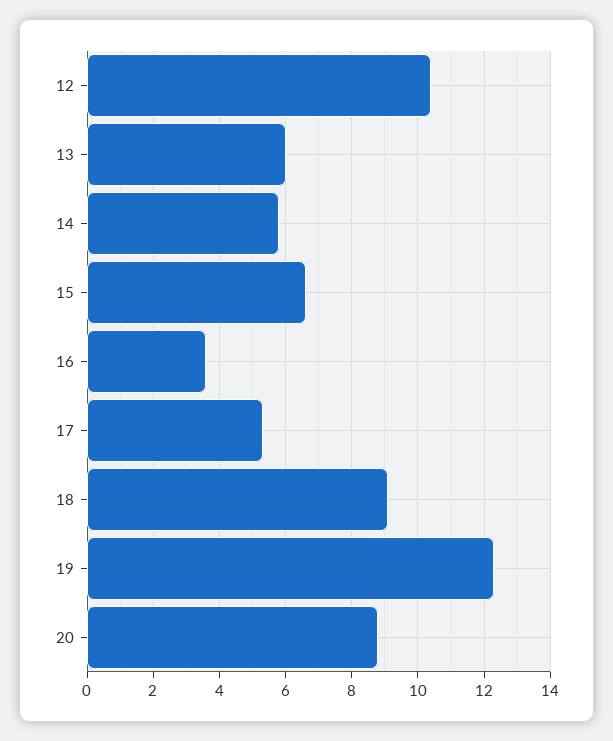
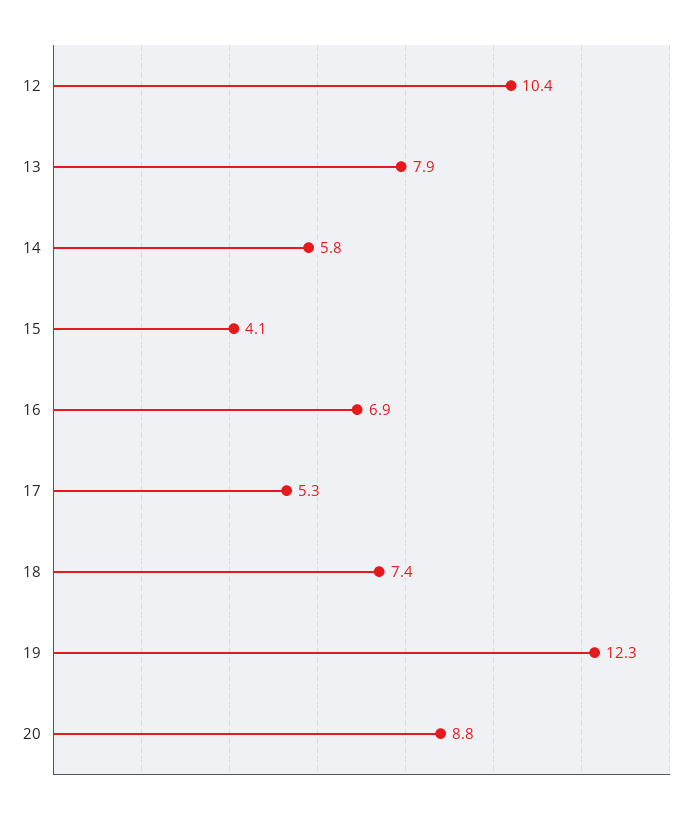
13: 6 -> 7.9
15: 6.5 -> 4.1
16: 3.5 -> 6.9
18: 9 -> 7.4

